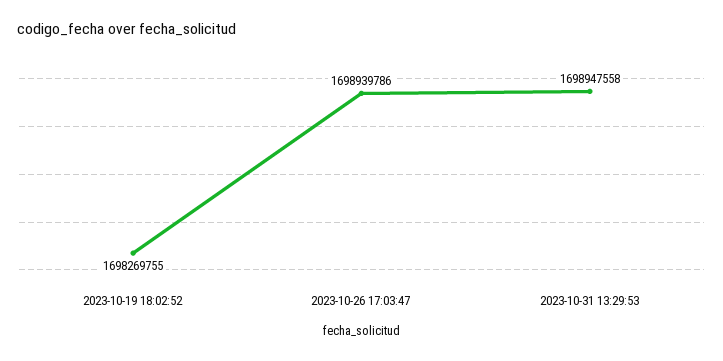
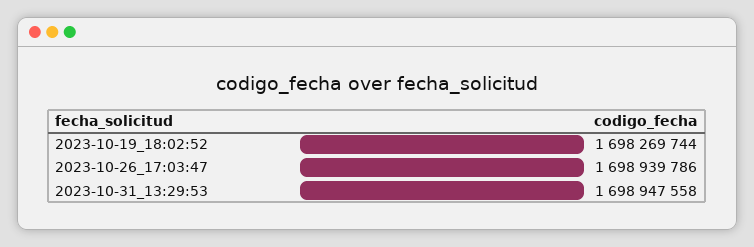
2023-10-19 18:02:52: 1698269755 -> 1698269744

